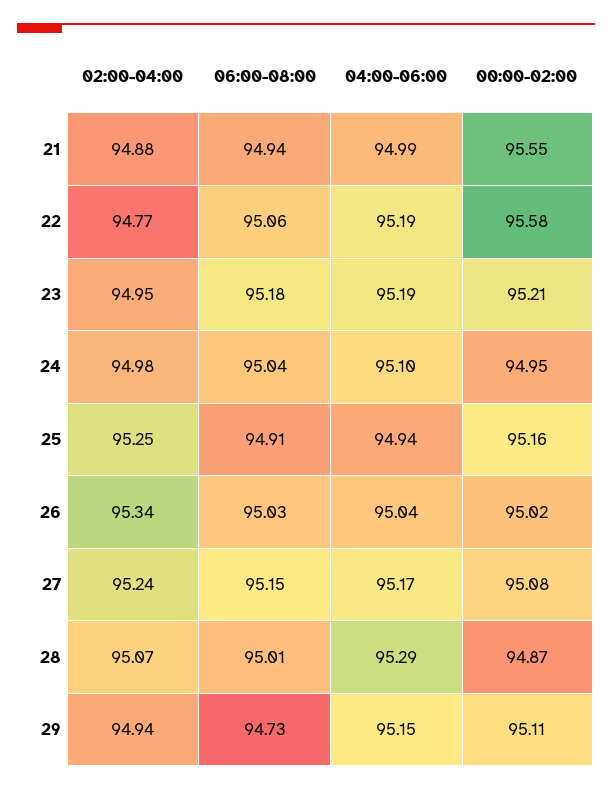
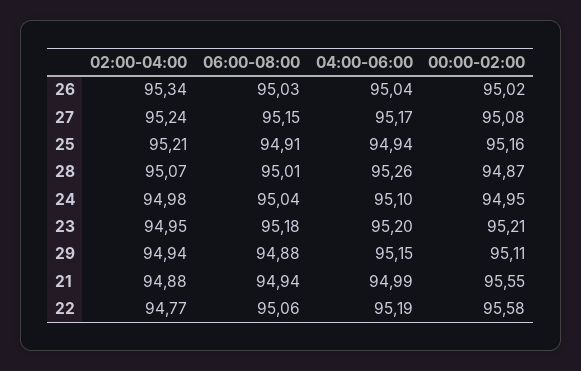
04:00-06:00, 23: 95.19 -> 95.2
02:00-04:00, 25: 95.25 -> 95.21
04:00-06:00, 28: 95.29 -> 95.26
06:00-08:00, 29: 94.73 -> 94.88

